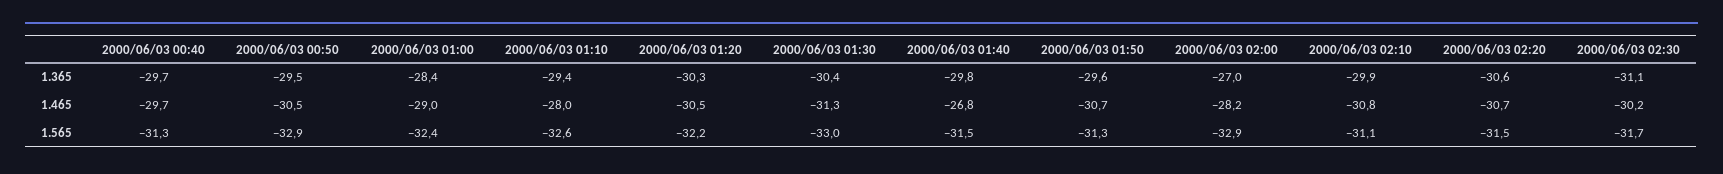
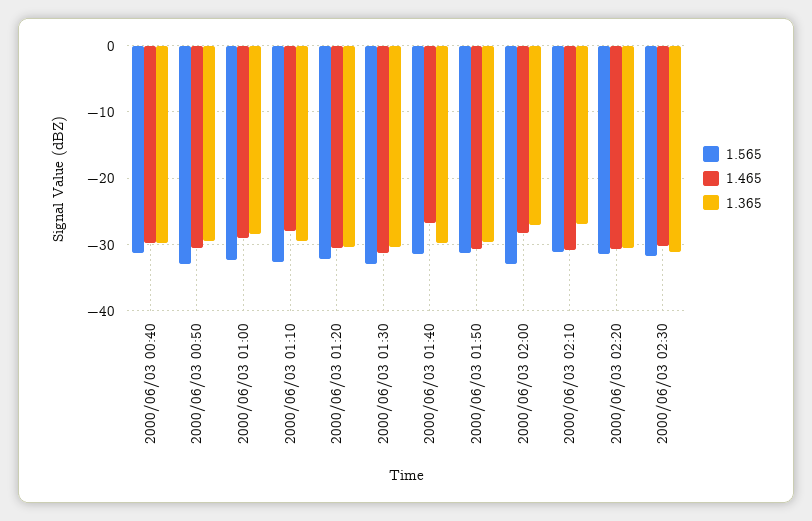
1.365, 2000/06/03 02:10: -29.9 -> -27

